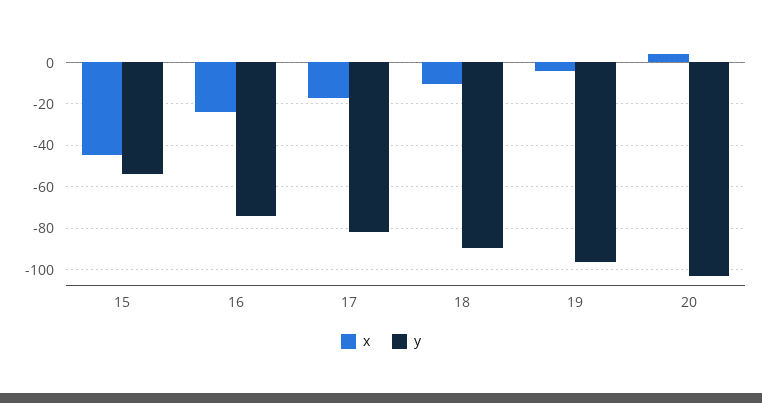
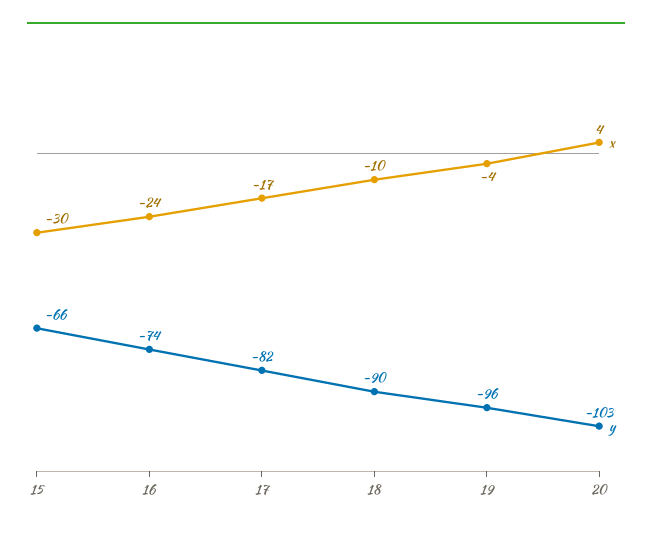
x, 15: -45 -> -30
y, 15: -55 -> -66

